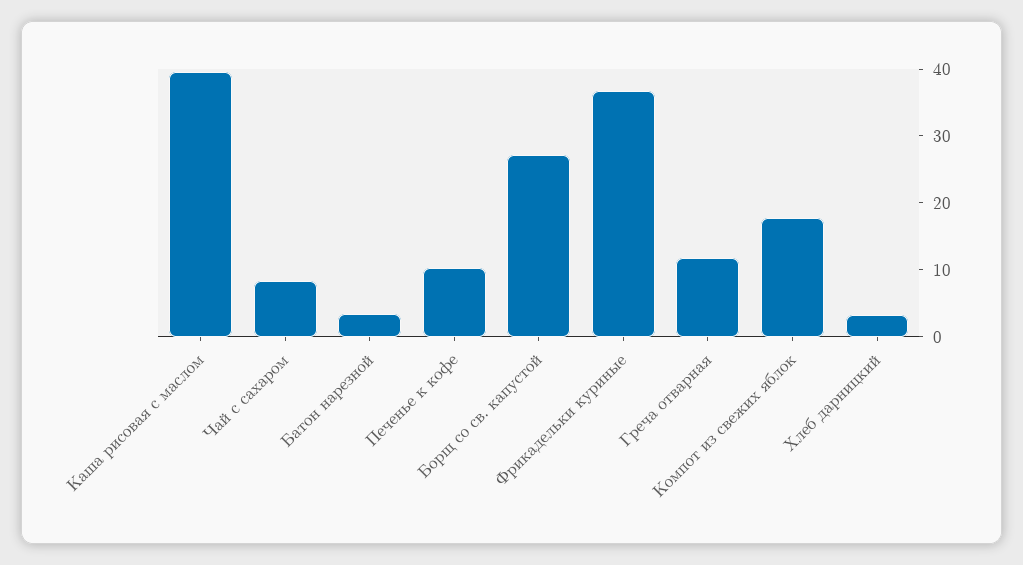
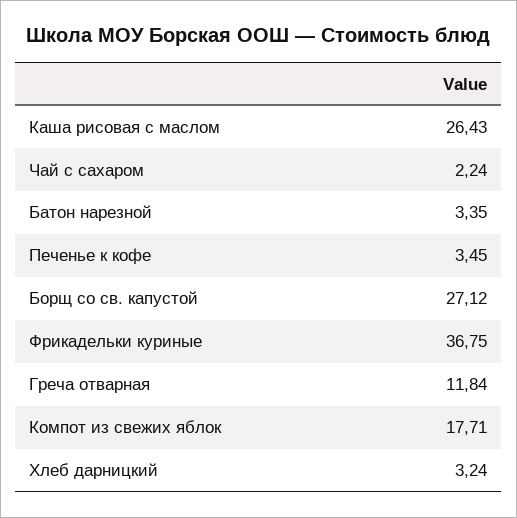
Каша рисовая с маслом: 40 -> 26.43
Чай с сахаром: 8 -> 2.24
Печенье к кофе: 10 -> 3.45

